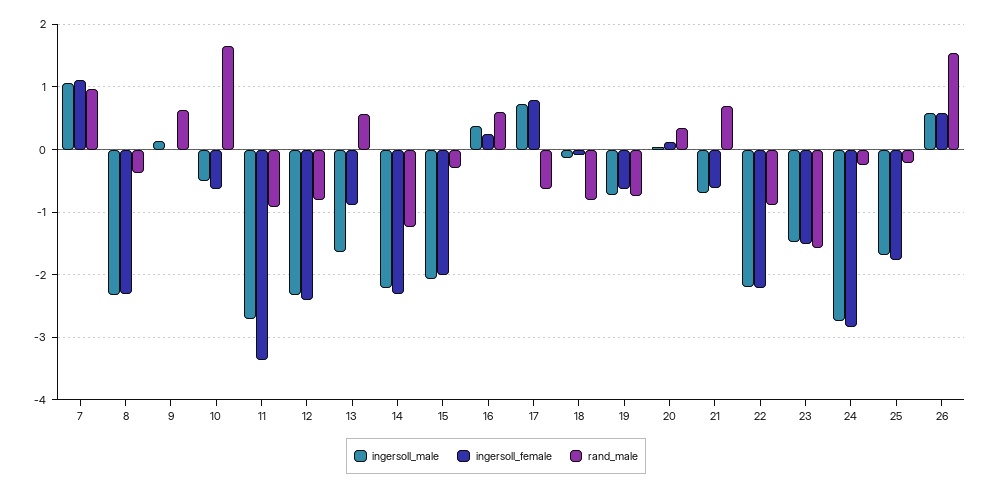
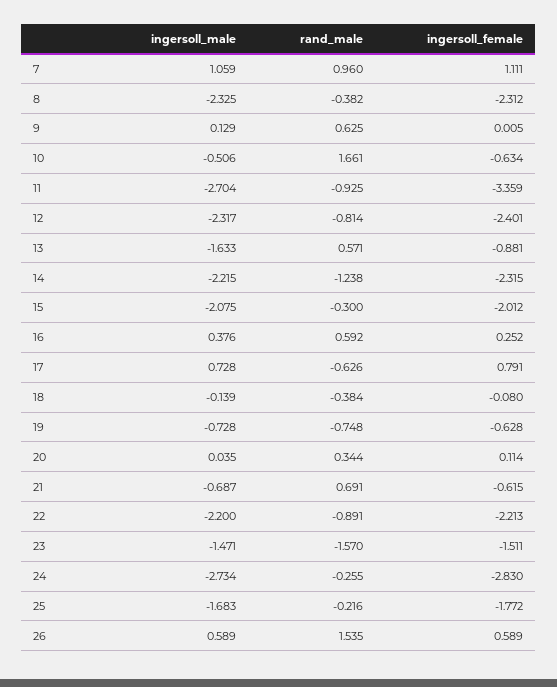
rand_male, 18: -0.8 -> -0.384

